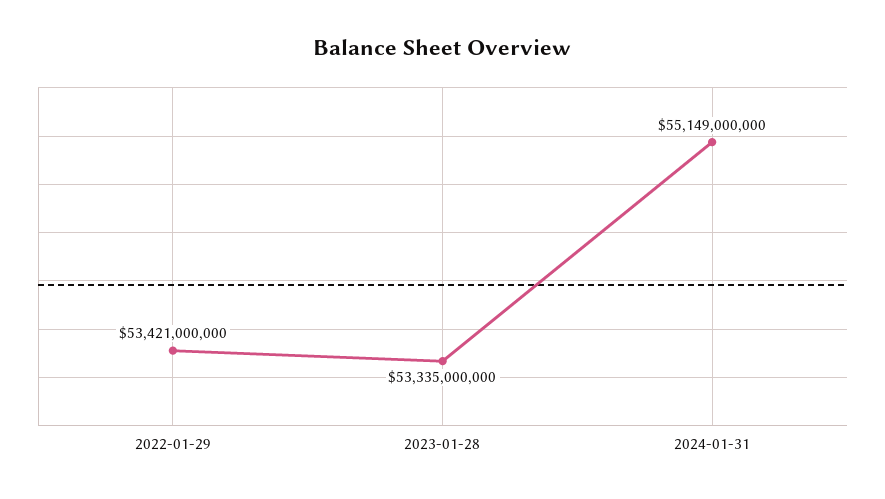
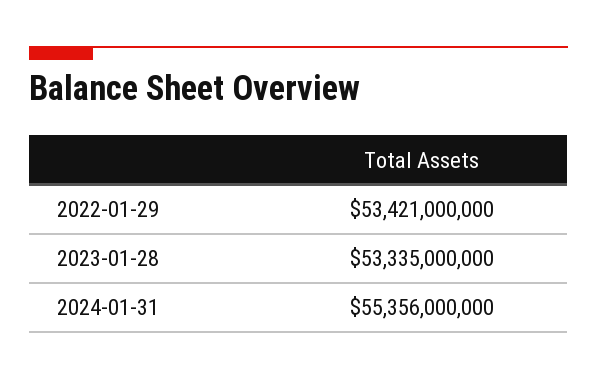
2024-01-31: 55149000000 -> 55356000000

